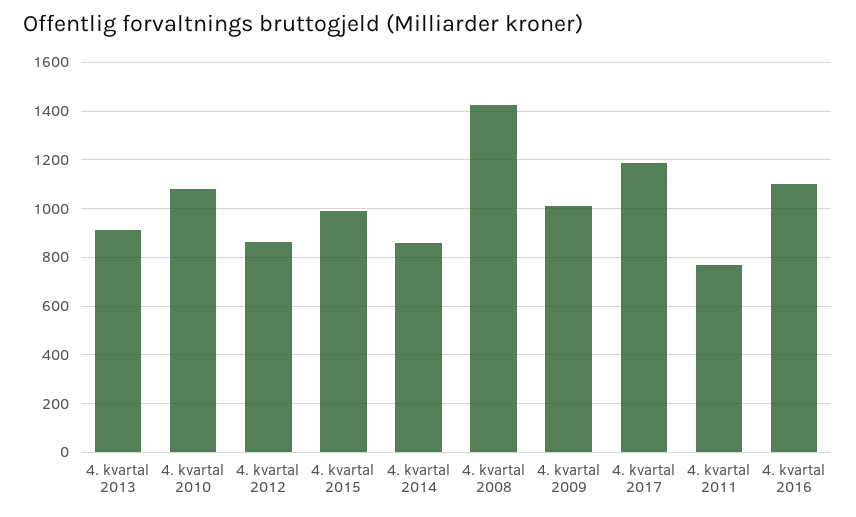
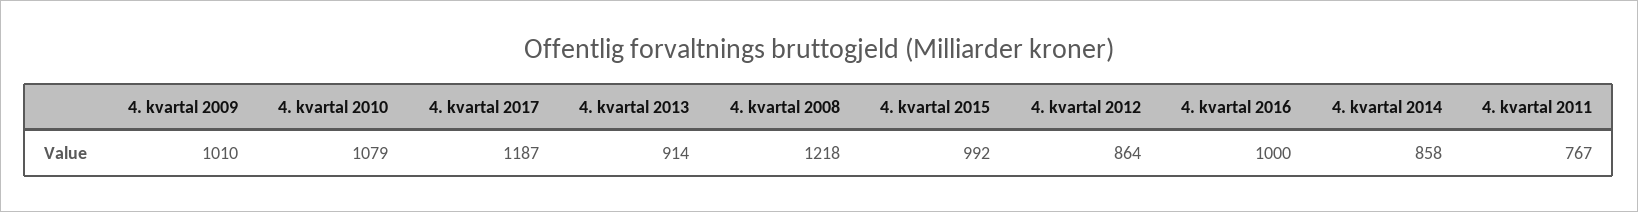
4. kvartal 2008: 1425 -> 1218
4. kvartal 2016: 1100 -> 1000

